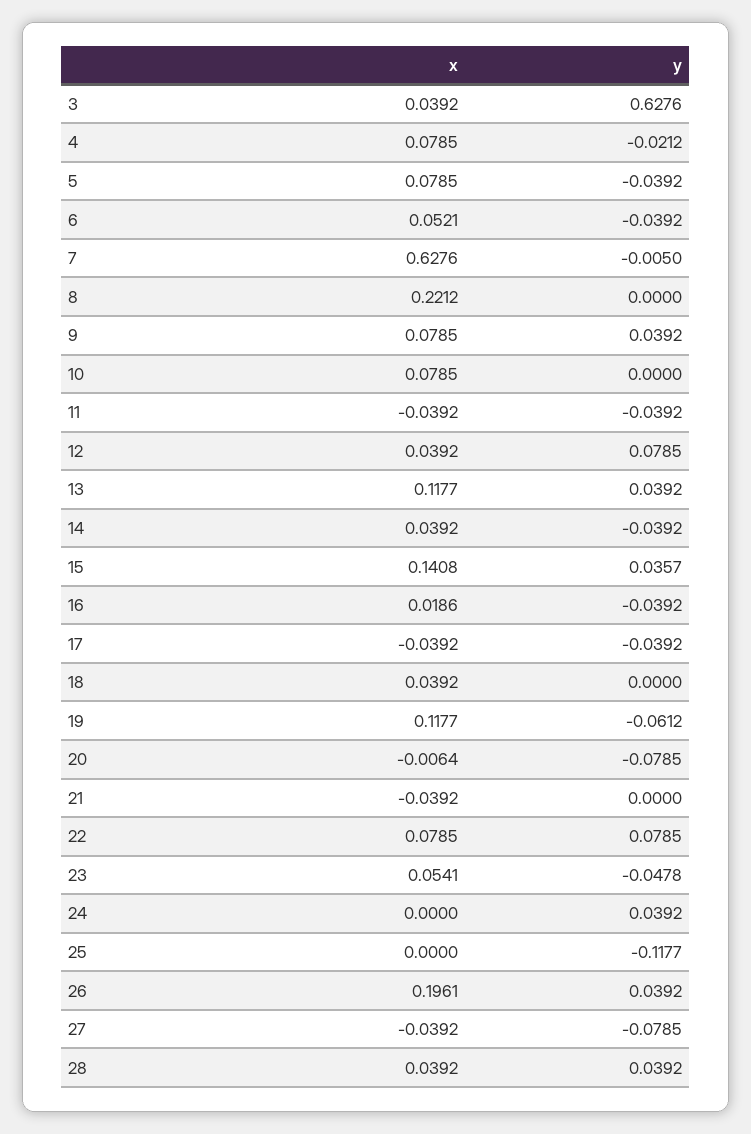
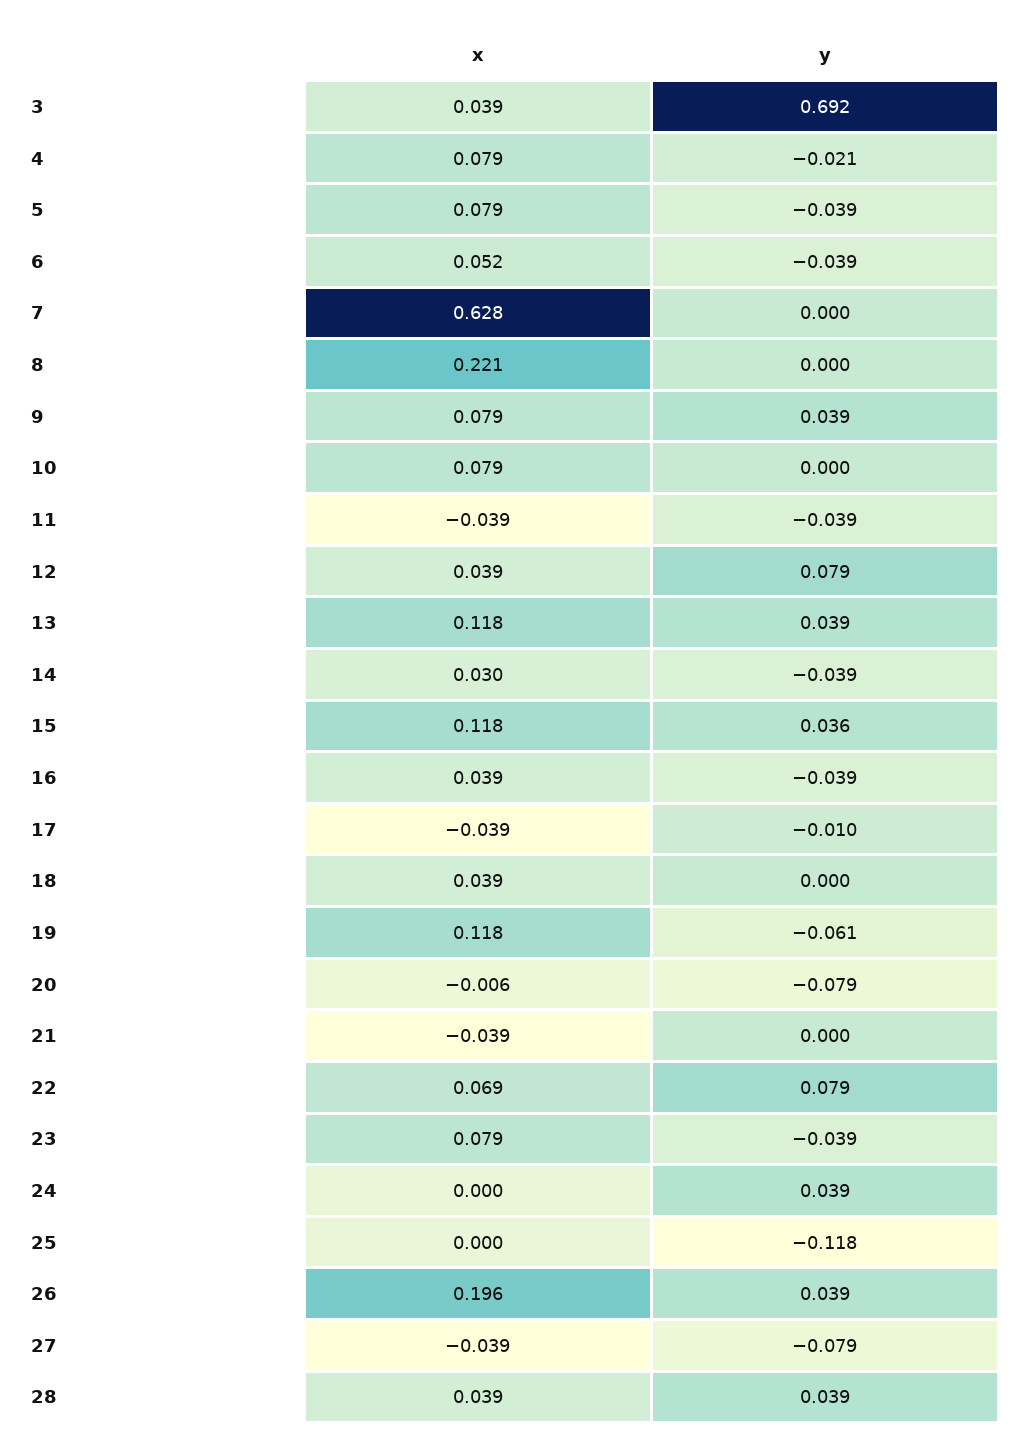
y, 3: 0.6276 -> 0.692
y, 7: -0.005 -> 0
x, 14: 0.0392 -> 0.03
x, 15: 0.1408 -> 0.118
x, 16: 0.0186 -> 0.039
y, 17: -0.0392 -> -0.01
x, 22: 0.0785 -> 0.069
x, 23: 0.0541 -> 0.079
y, 23: -0.0478 -> -0.039

